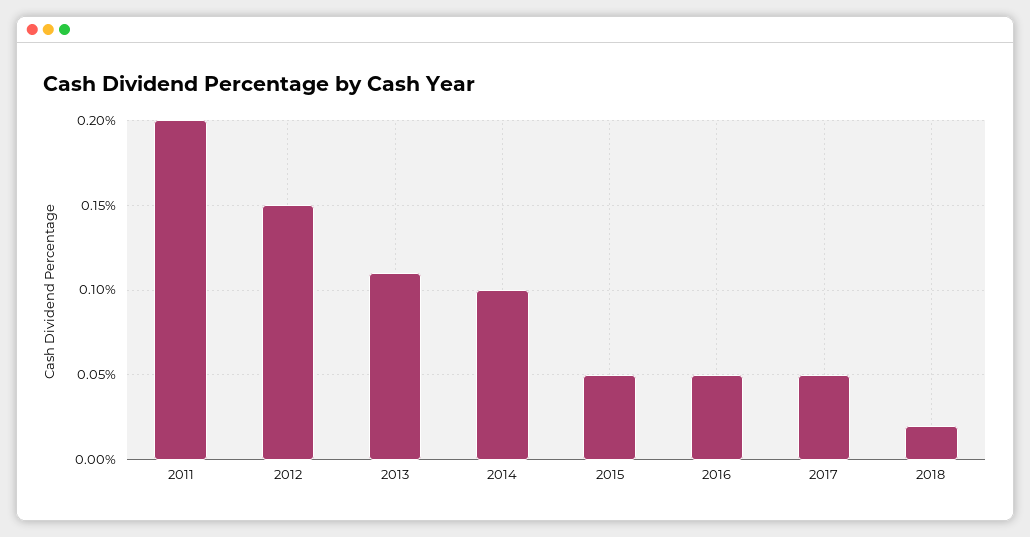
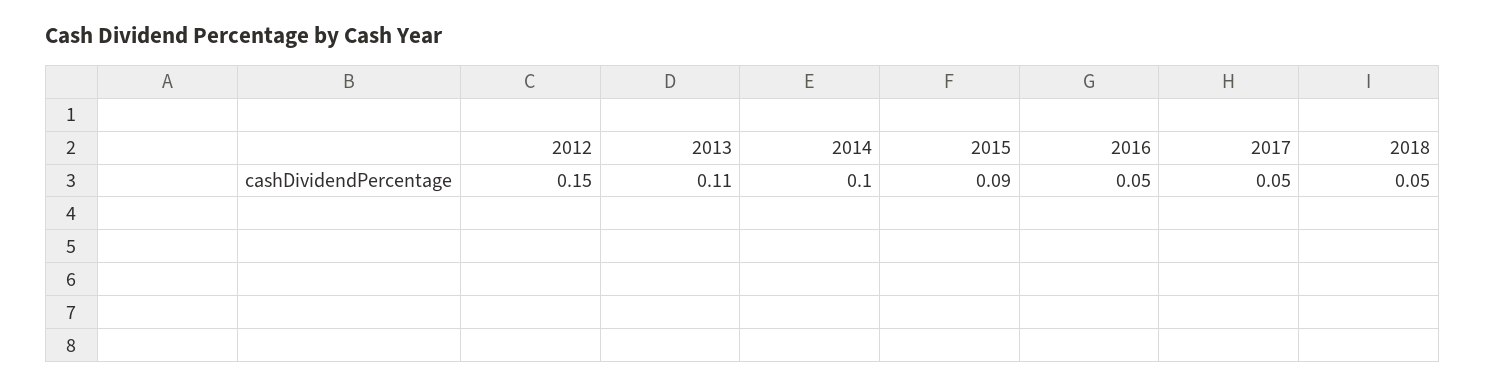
2011: 0.2 -> none
2015: 0.05 -> 0.09
2018: 0.02 -> 0.05

